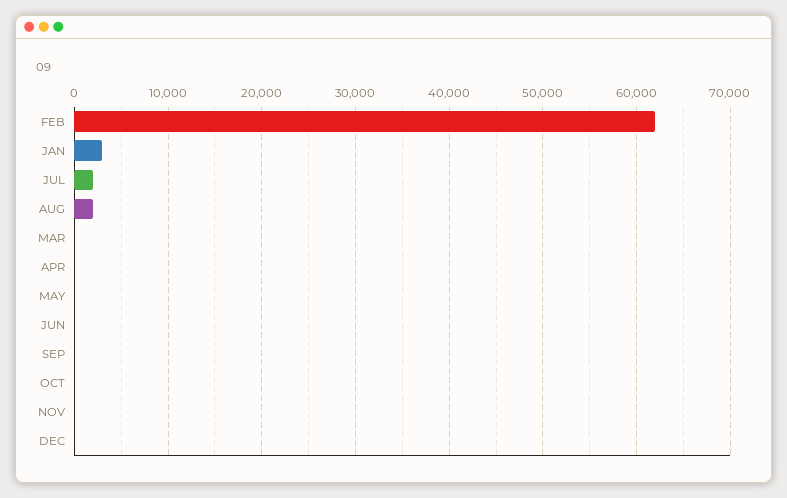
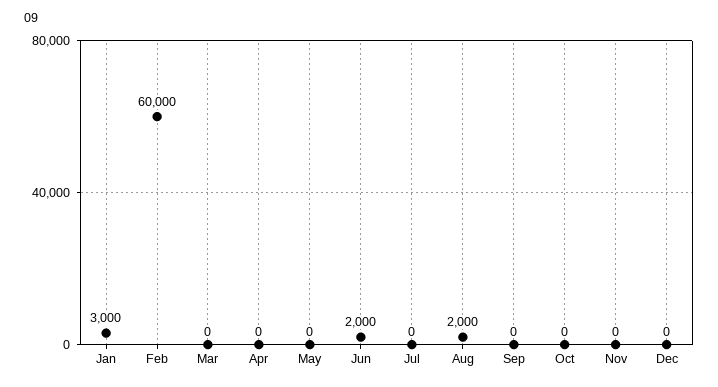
FEB: 62000 -> 60000
JUL: 2000 -> 0
JUN: 0 -> 2000

